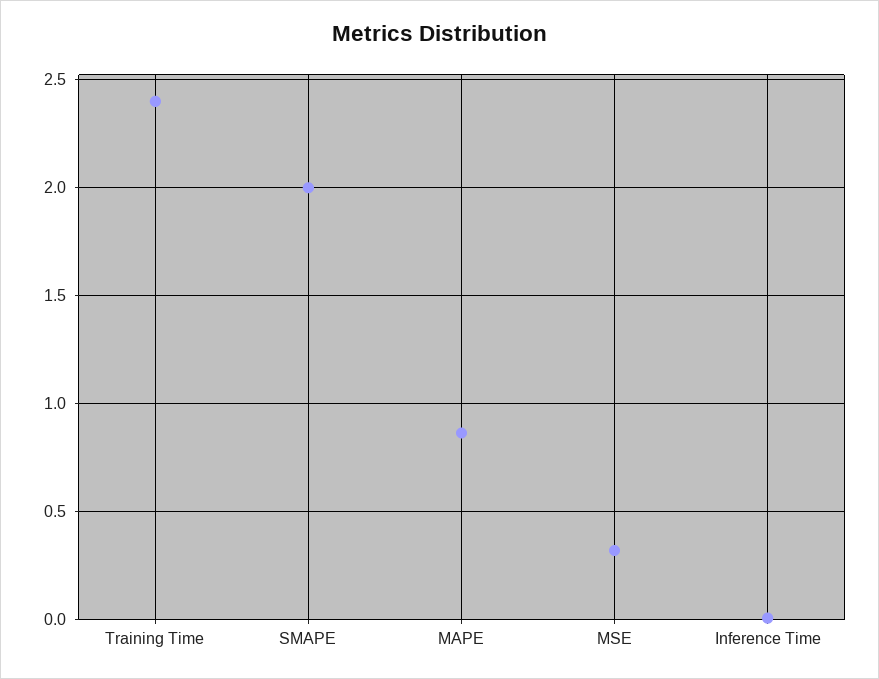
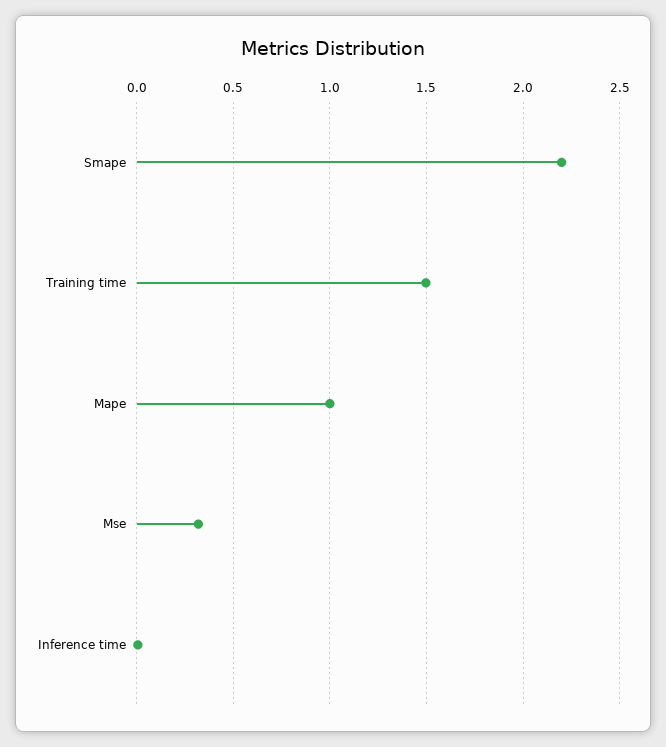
Training Time: 2.4 -> 1.5
SMAPE: 2 -> 2.2
MAPE: 0.85 -> 1

